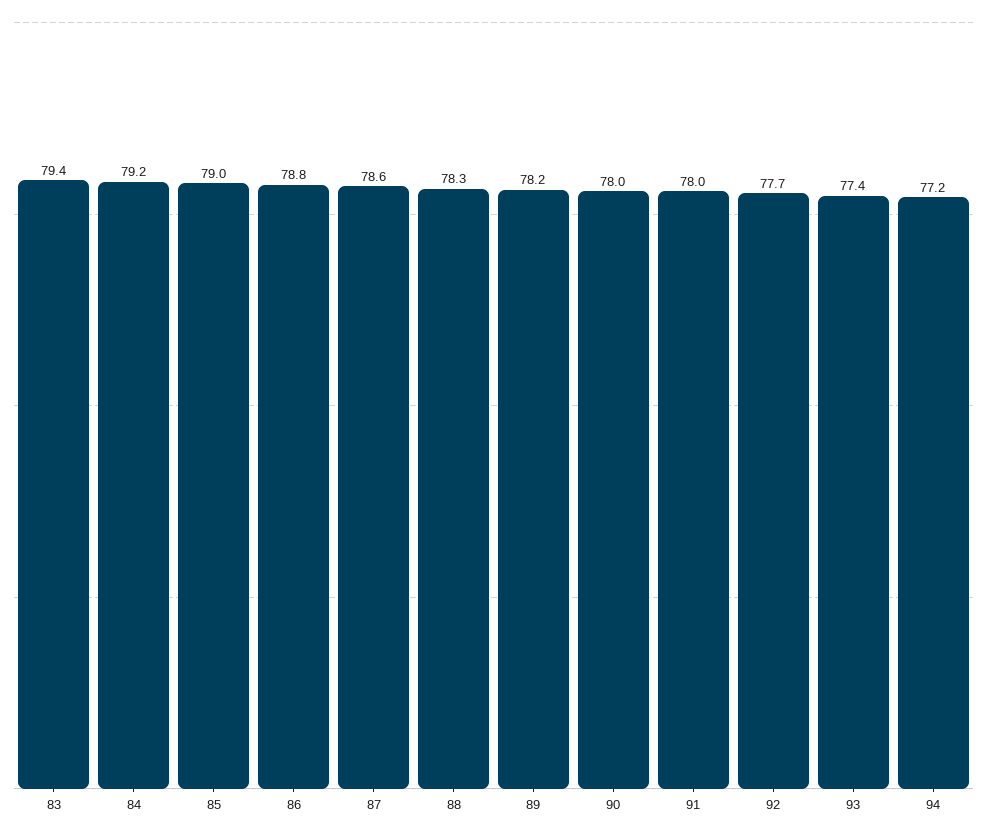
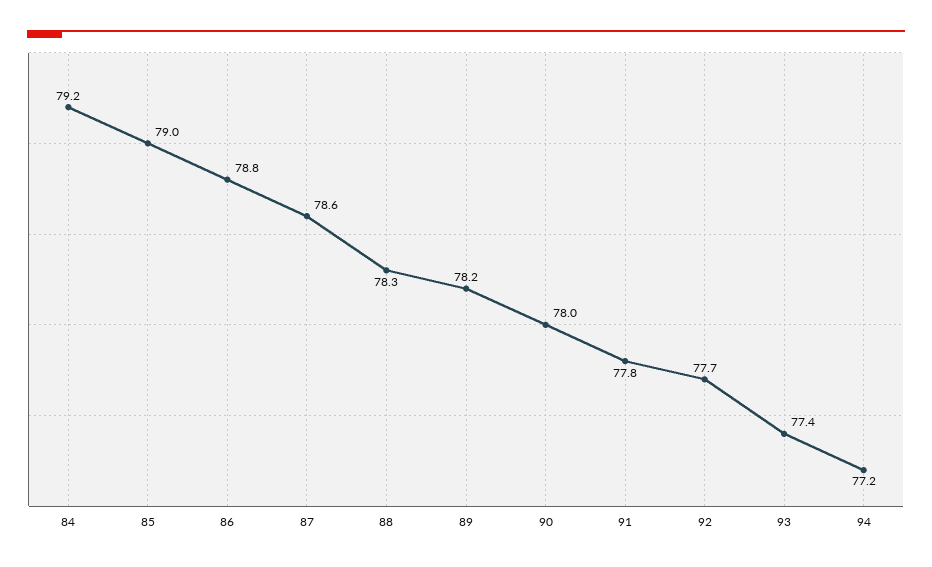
83: 79.4 -> none
91: 78 -> 77.8

